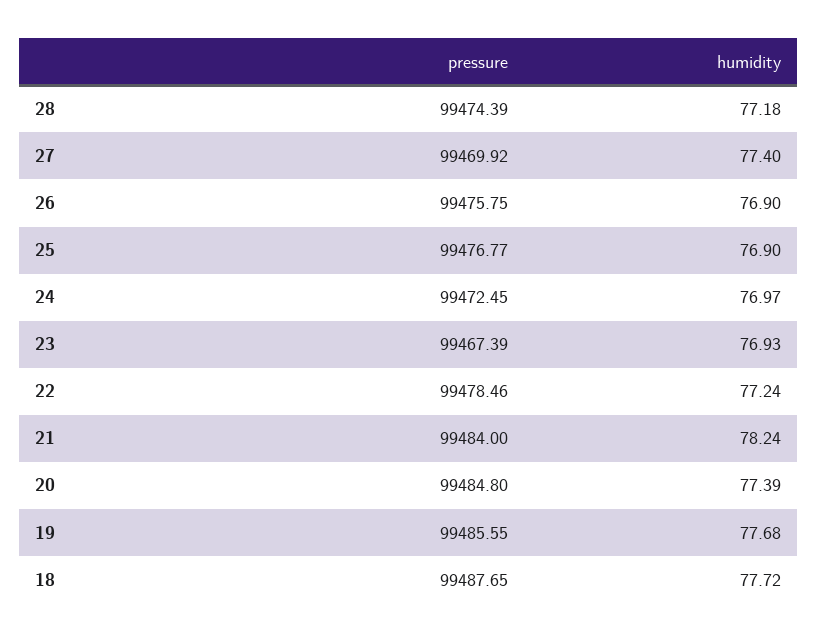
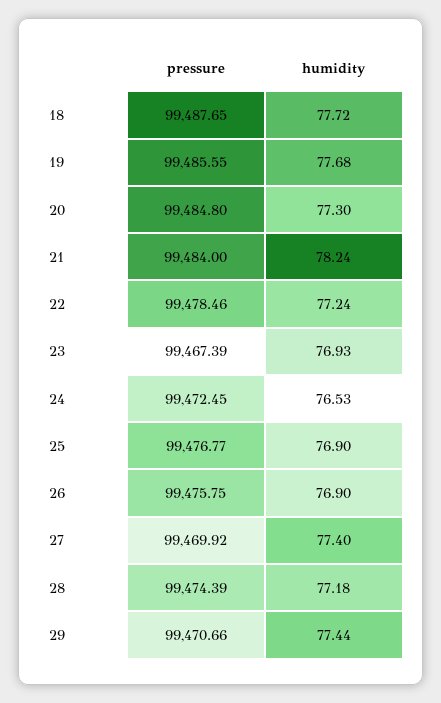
humidity, 24: 76.97 -> 76.53
humidity, 20: 77.39 -> 77.3
pressure, 29: none -> 99470.66
humidity, 29: none -> 77.44

